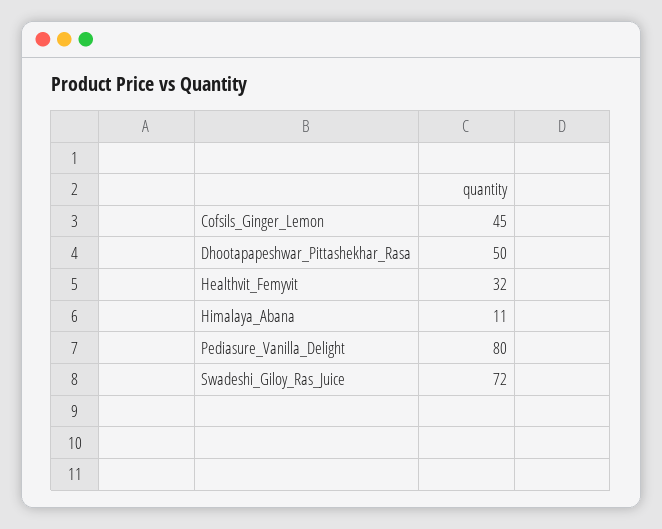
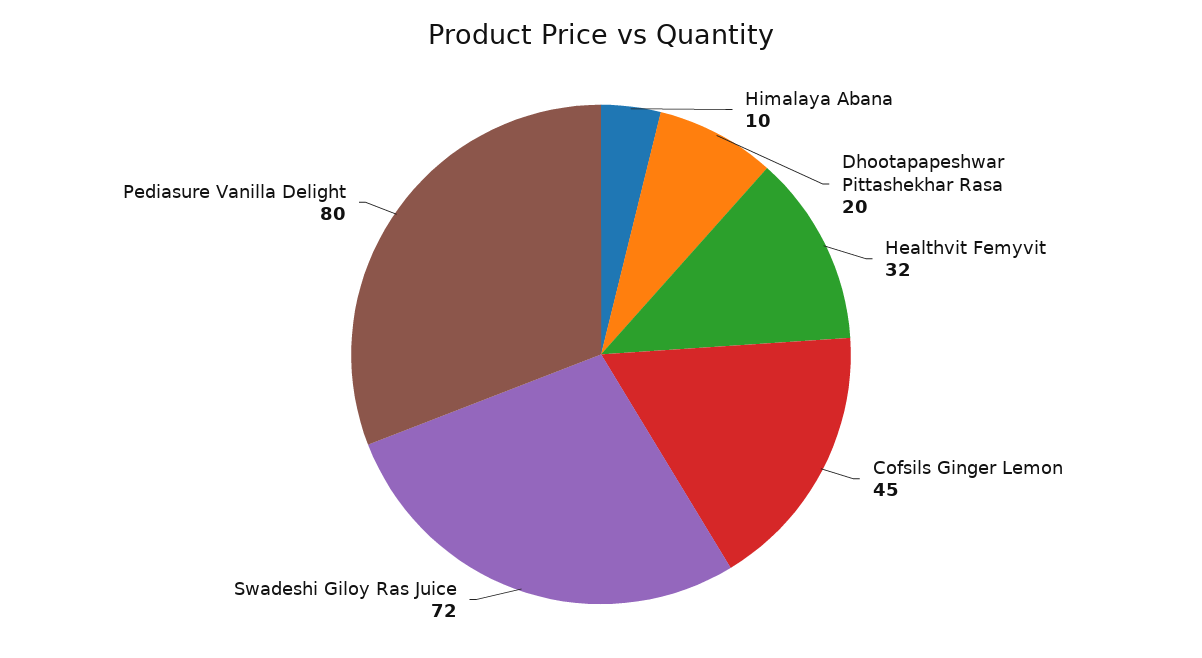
Dhootapapeshwar_Pittashekhar_Rasa: 50 -> 20
Himalaya_Abana: 11 -> 10

